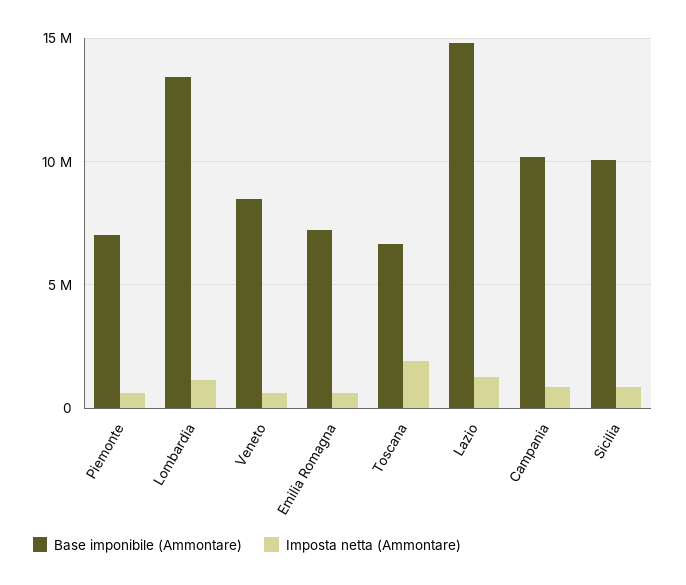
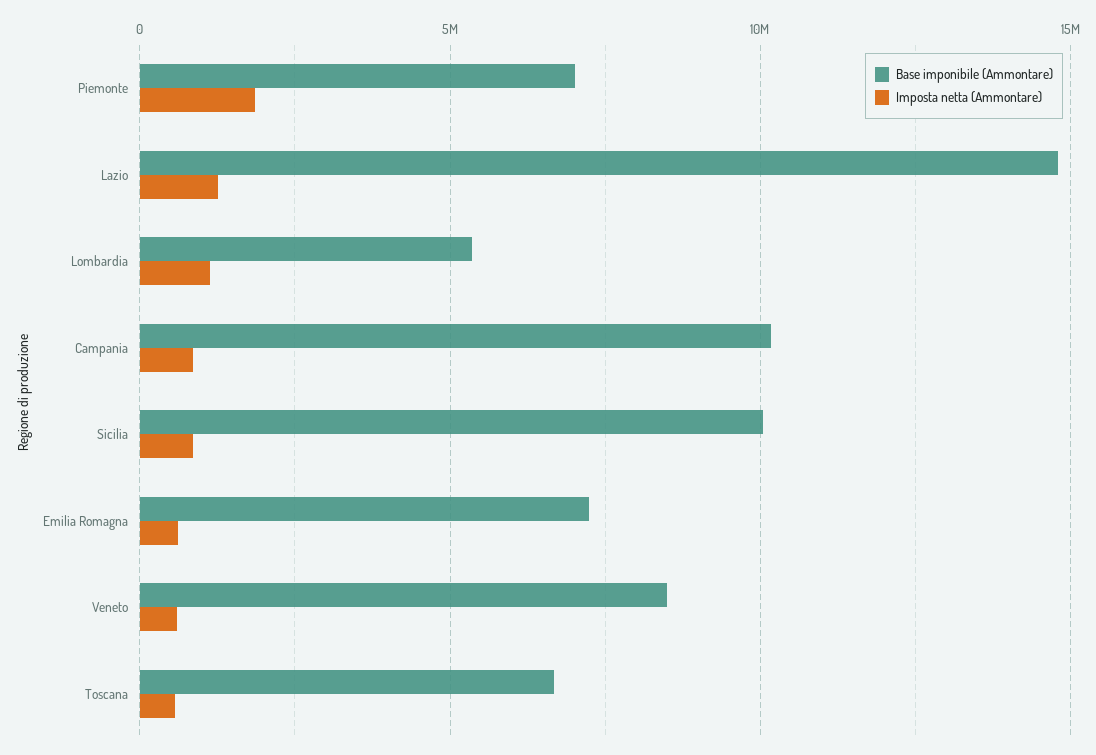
Imposta netta (Ammontare), Piemonte: 500000 -> 2000000
Base imponibile (Ammontare), Lombardia: 13500000 -> 5500000
Imposta netta (Ammontare), Toscana: 2000000 -> 500000

